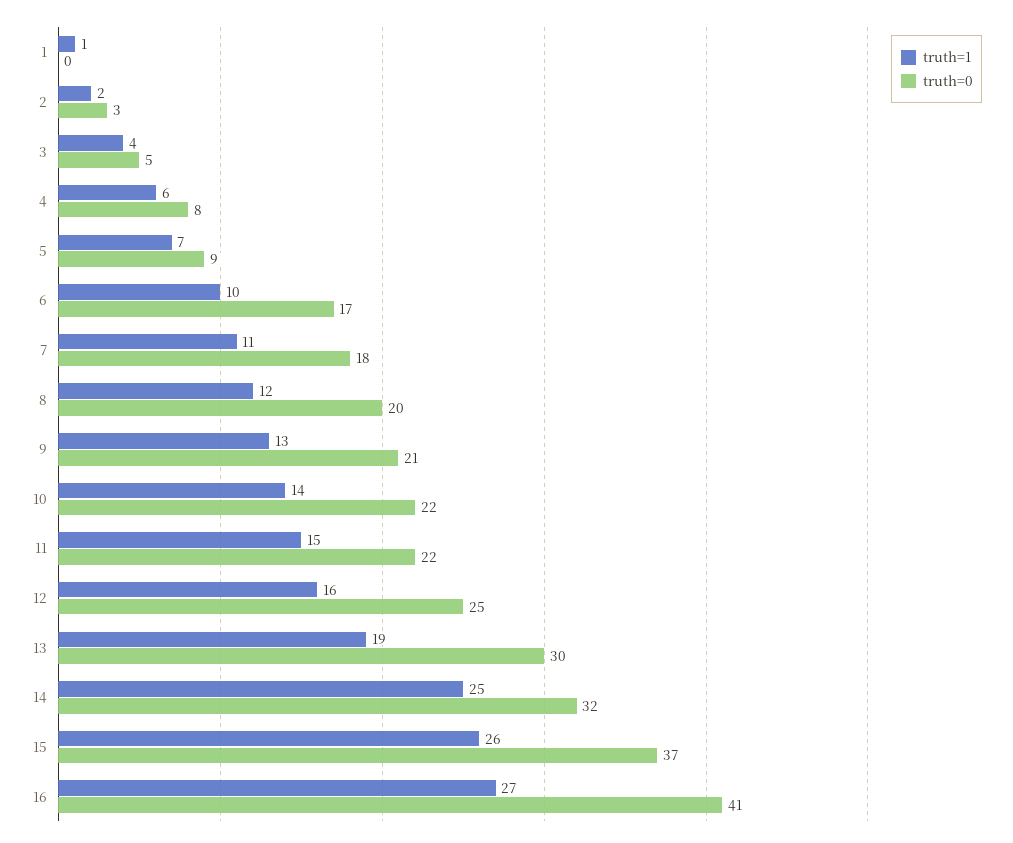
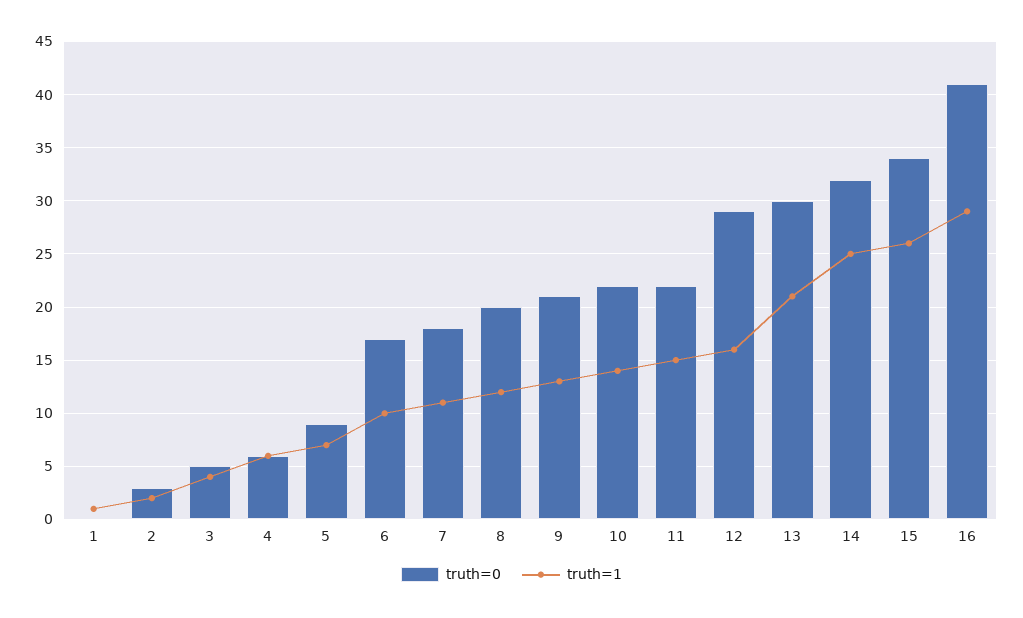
truth=0, 4: 8 -> 6
truth=0, 12: 25 -> 29
truth=1, 13: 19 -> 21
truth=0, 15: 37 -> 34
truth=1, 16: 27 -> 29

